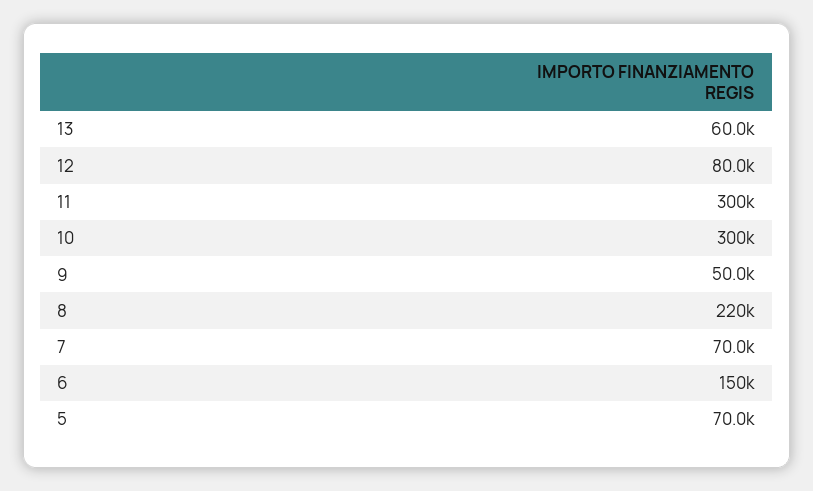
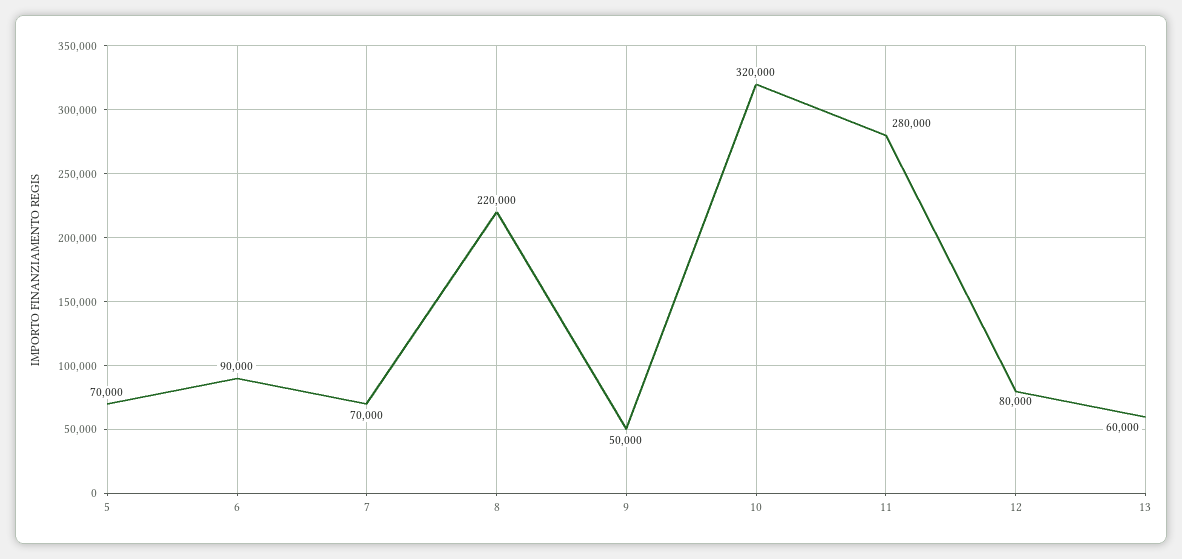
11: 300000 -> 280000
10: 300000 -> 320000
6: 150000 -> 90000

